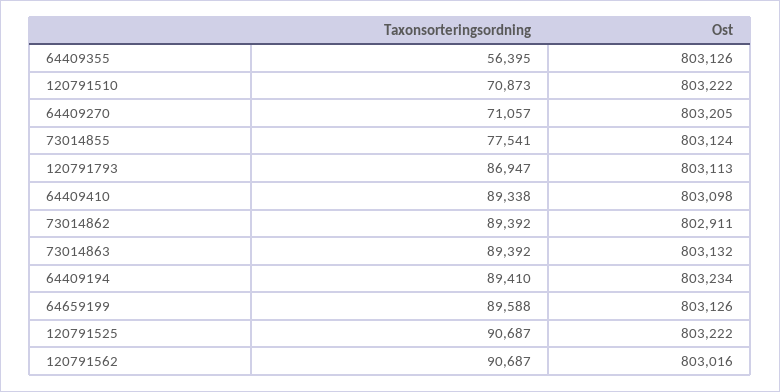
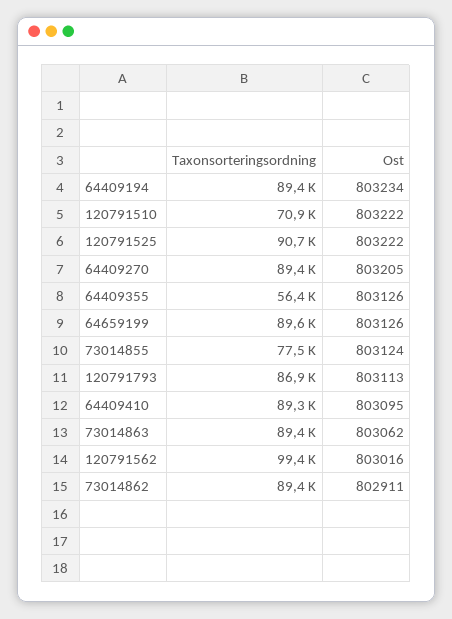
Taxonsorteringsordning, 64409270: 71057 -> 89400
Ost, 64409410: 803098 -> 803095
Ost, 73014863: 803132 -> 803062
Taxonsorteringsordning, 120791562: 90687 -> 99400

